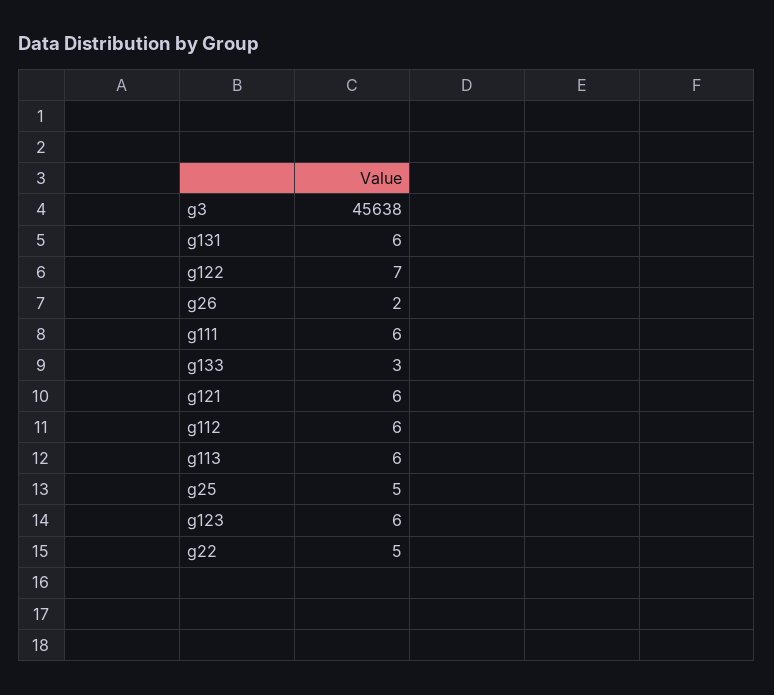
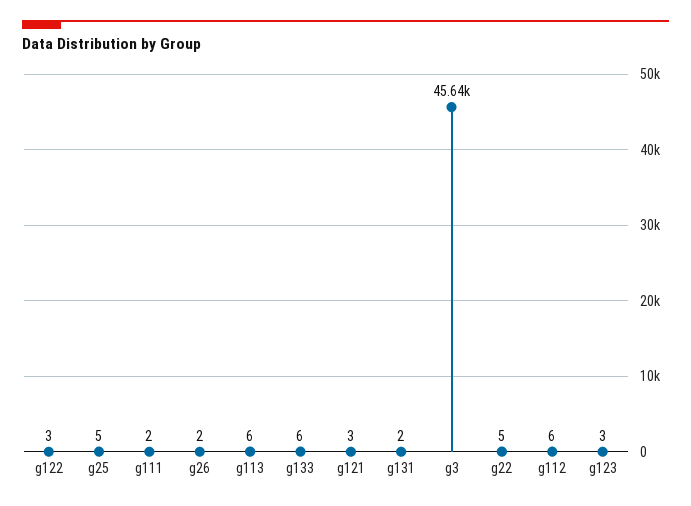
g131: 6 -> 2
g122: 7 -> 3
g111: 6 -> 2
g133: 3 -> 6
g121: 6 -> 3
g123: 6 -> 3

